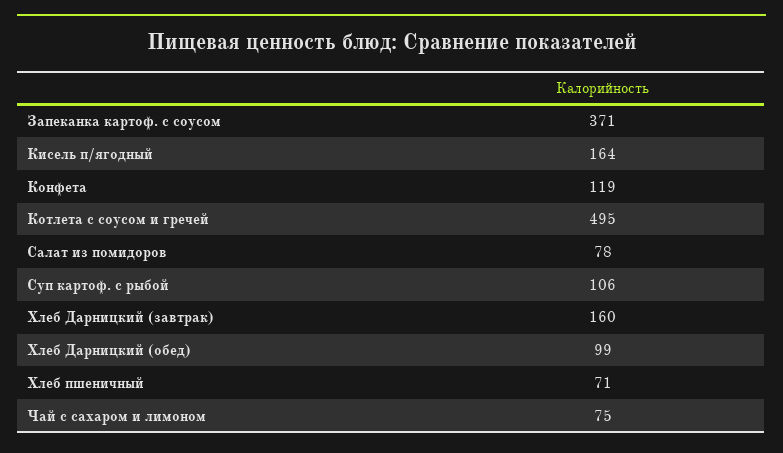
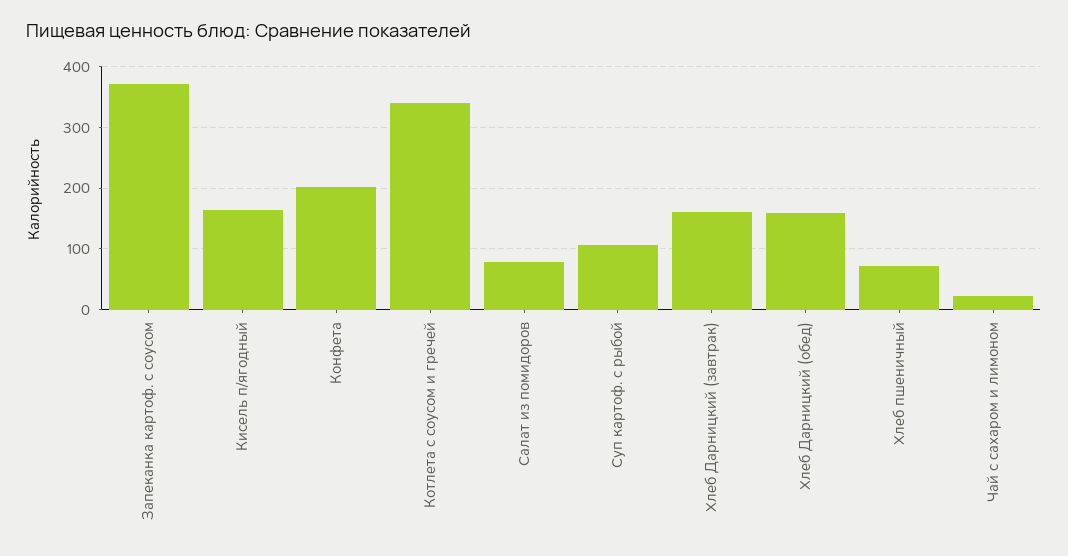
Конфета: 119 -> 200
Котлета с соусом и гречей: 495 -> 340
Хлеб Дарницкий (обед): 99 -> 160
Чай с сахаром и лимоном: 75 -> 20

